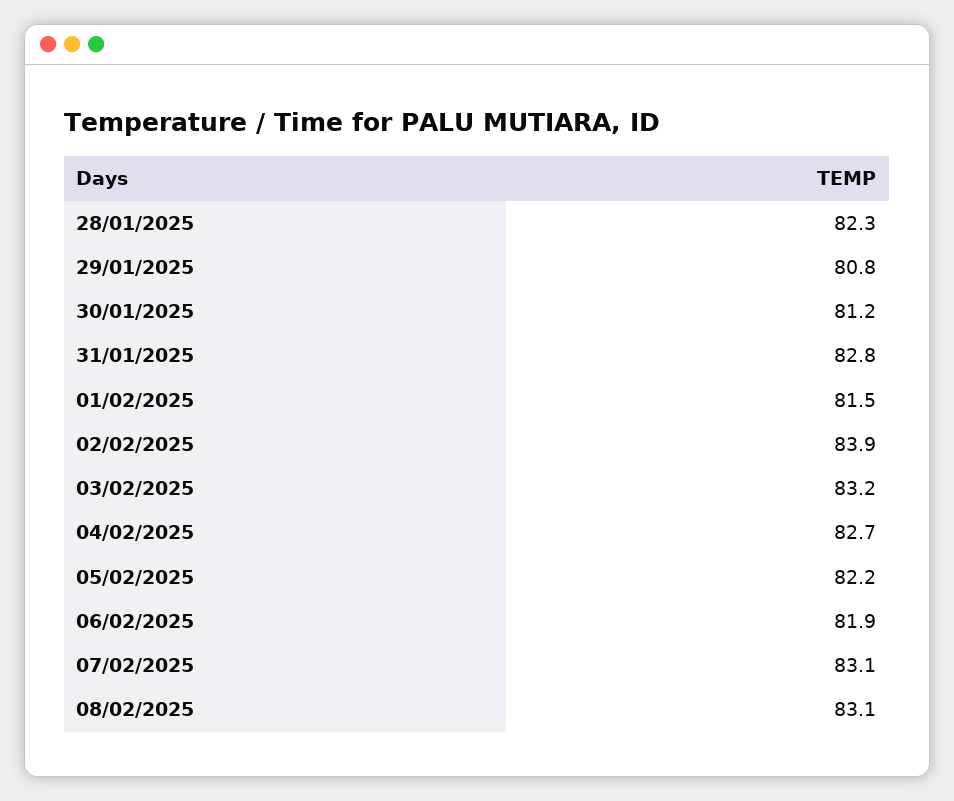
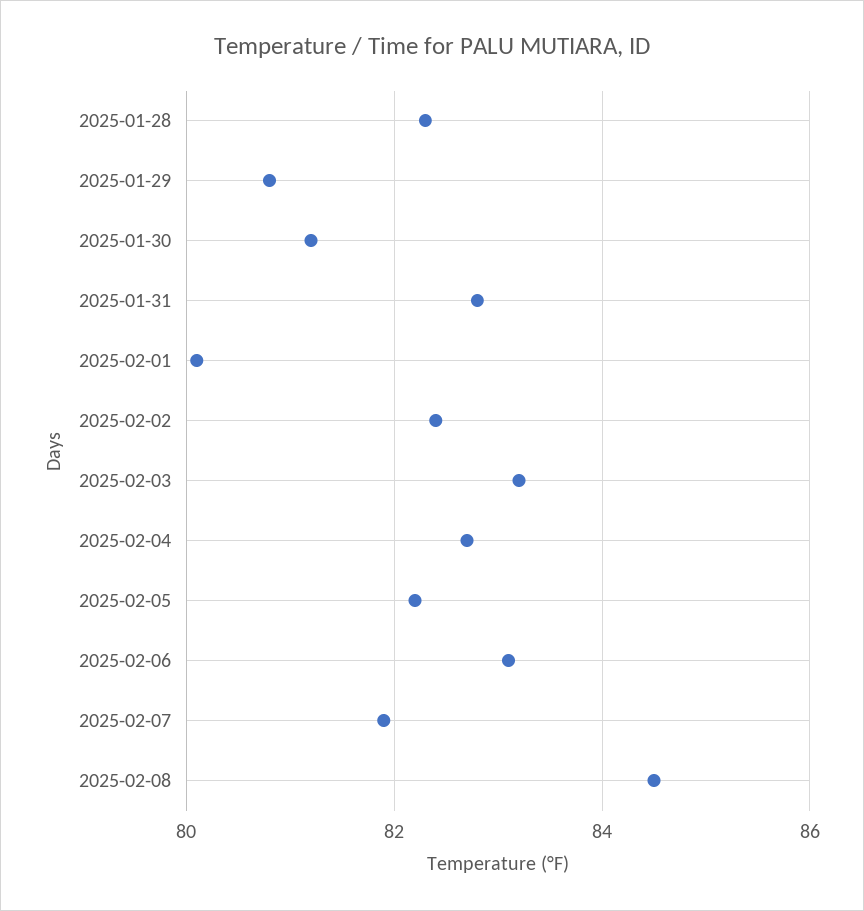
01/02/2025: 81.5 -> 80
02/02/2025: 83.9 -> 82.5
06/02/2025: 81.9 -> 83
07/02/2025: 83.1 -> 82
08/02/2025: 83.1 -> 84.5

